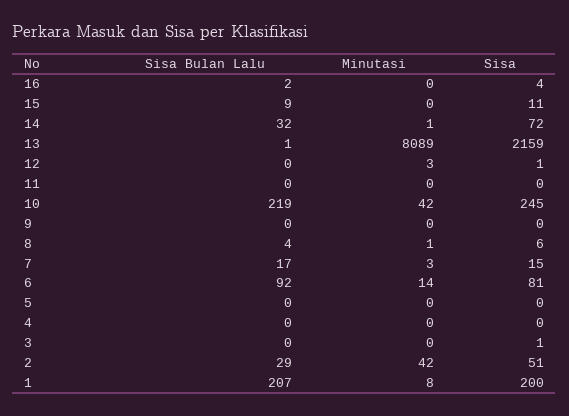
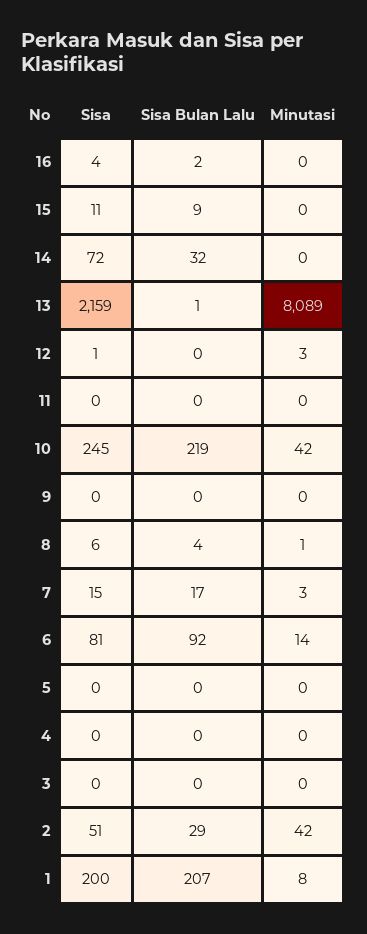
Minutasi, 14: 1 -> 0
Sisa, 3: 1 -> 0

